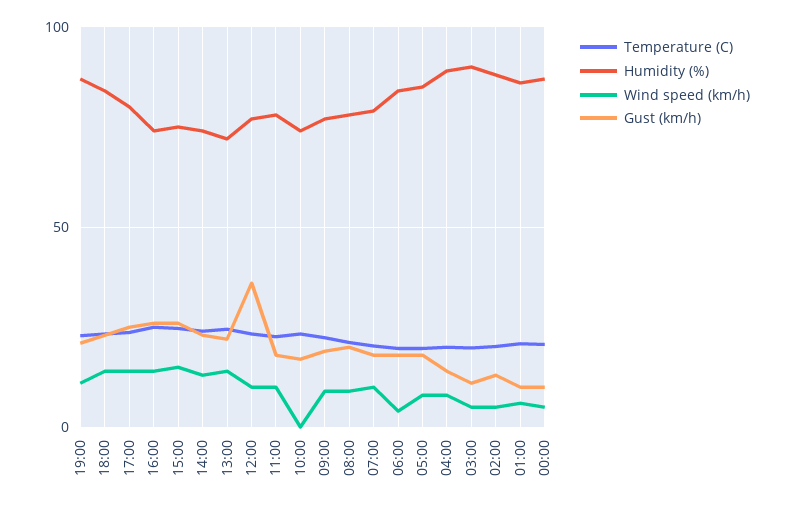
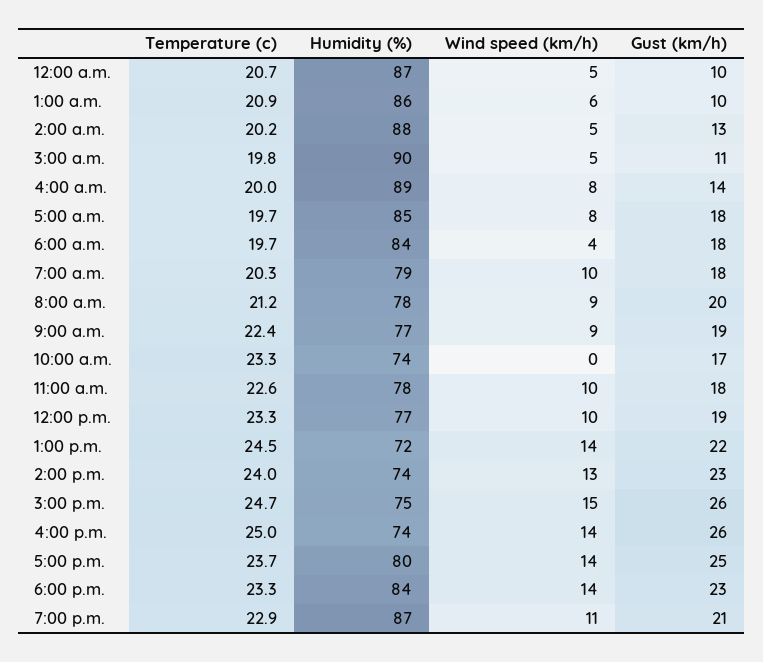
Gust (km/h), 12:00: 35 -> 19

